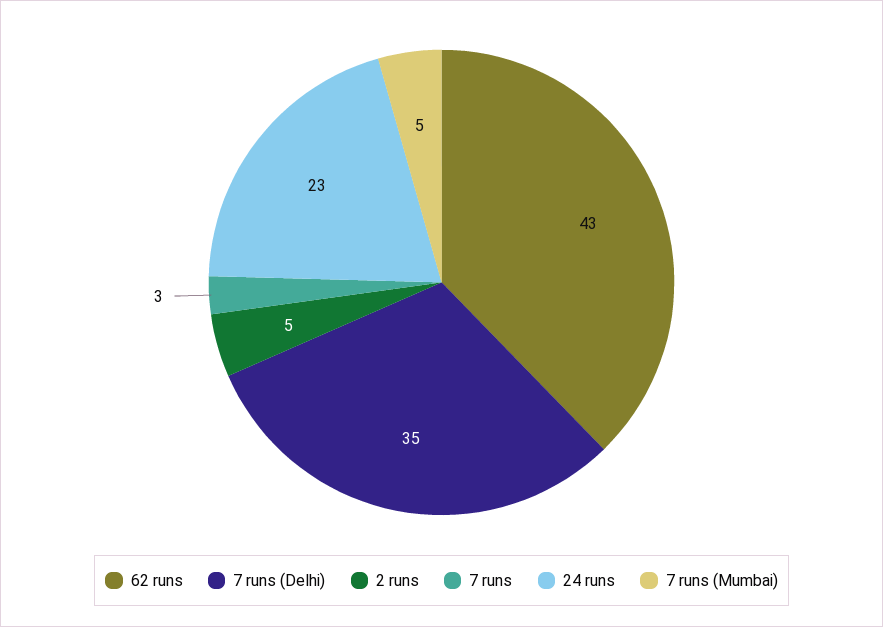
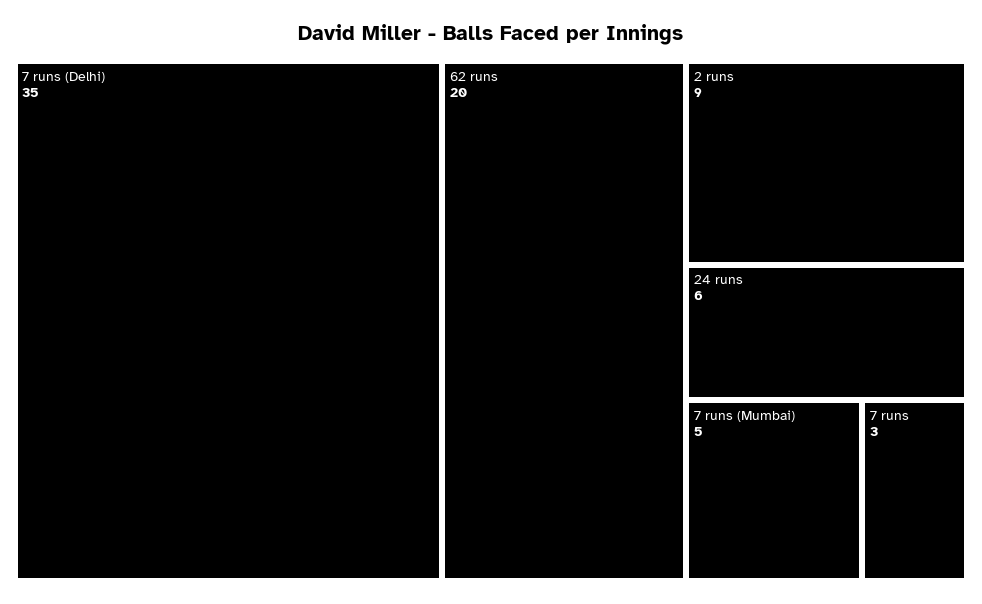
62 runs: 43 -> 20
2 runs: 5 -> 9
24 runs: 23 -> 6

